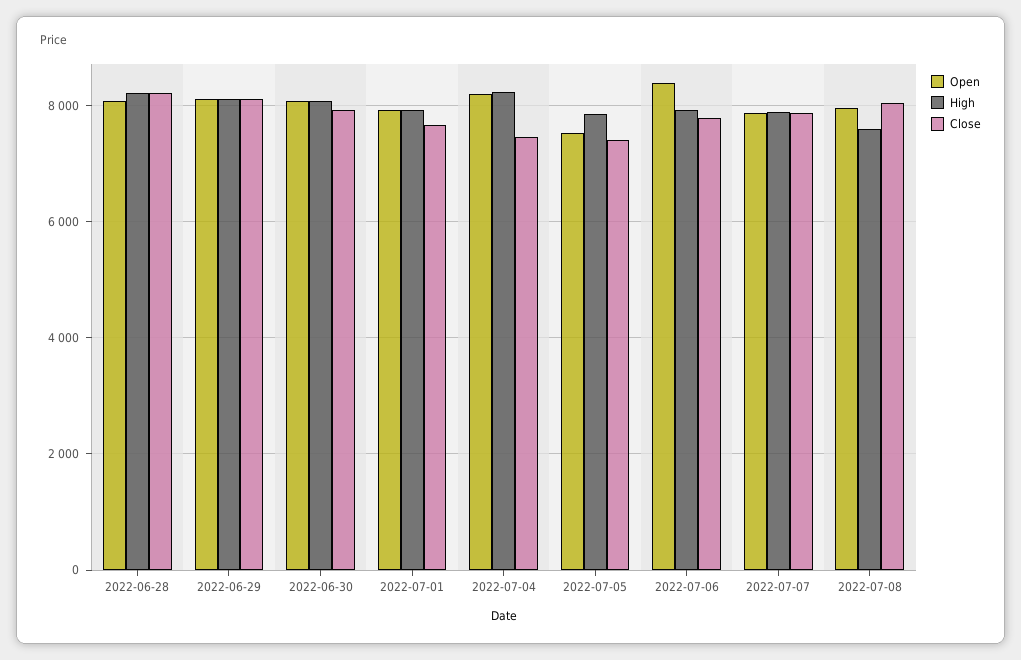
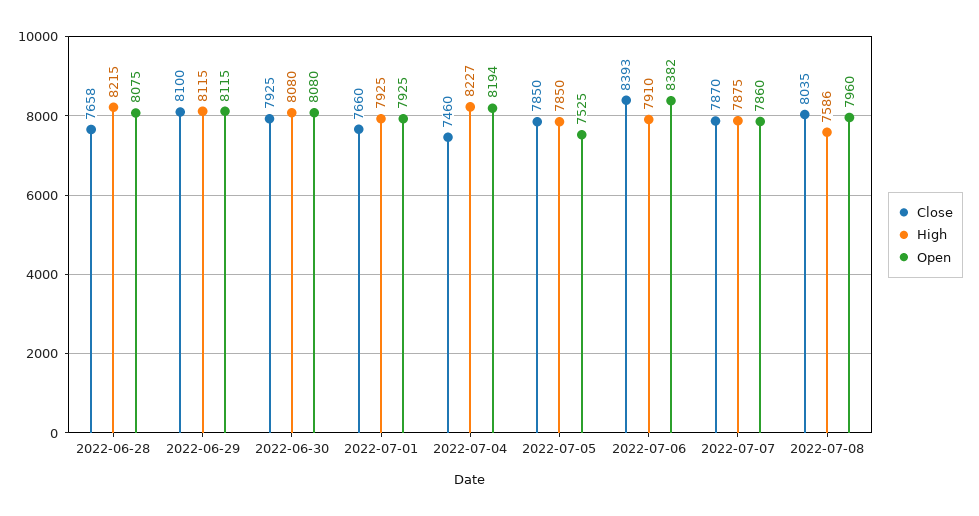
Close, 2022-06-28: 8200 -> 7658
Close, 2022-07-05: 7400 -> 7850
Close, 2022-07-06: 7800 -> 8393

